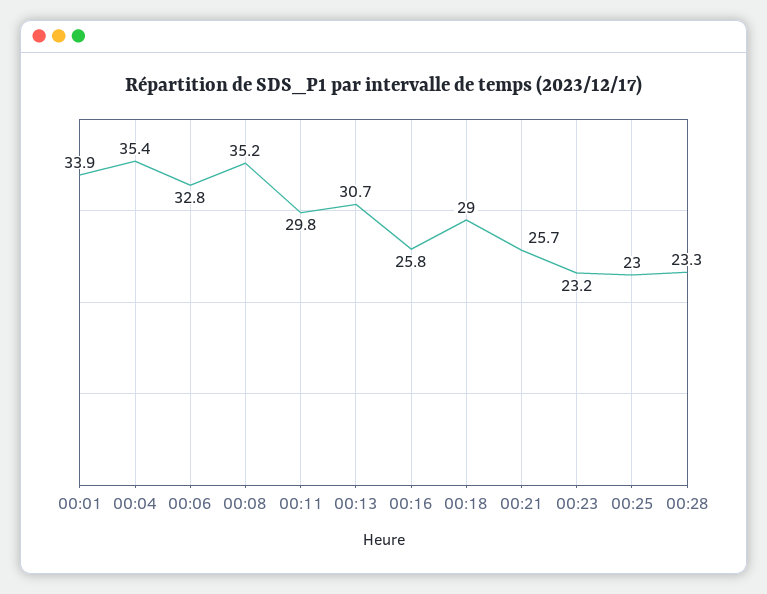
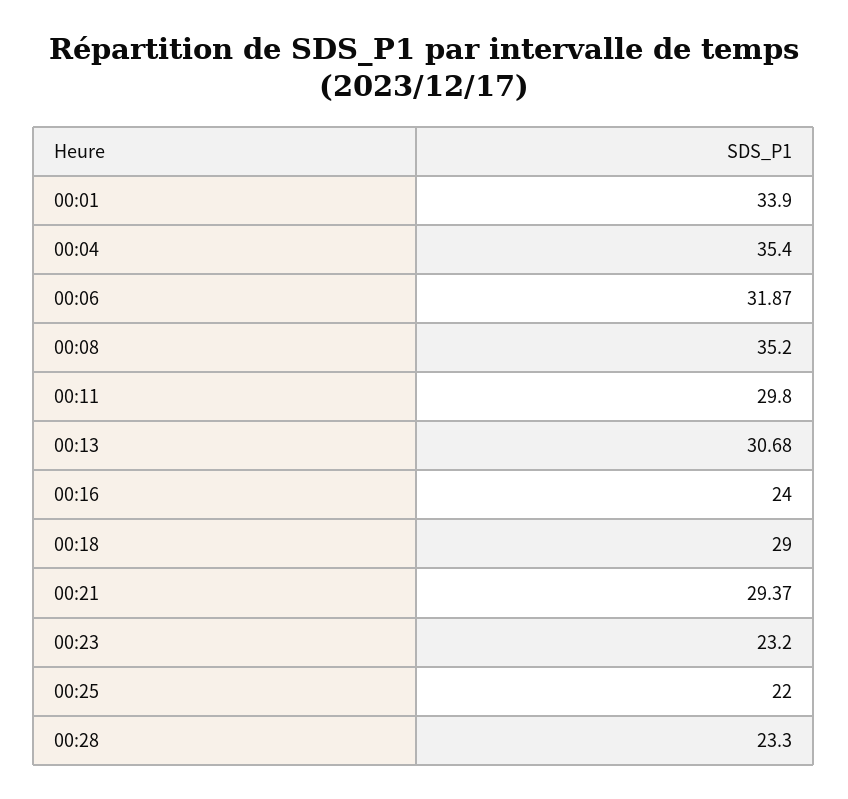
00:06: 32.8 -> 31.87
00:16: 25.8 -> 24
00:21: 25.7 -> 29.37
00:25: 23 -> 22

